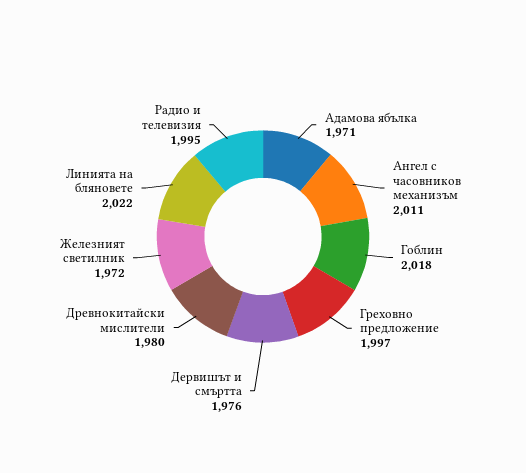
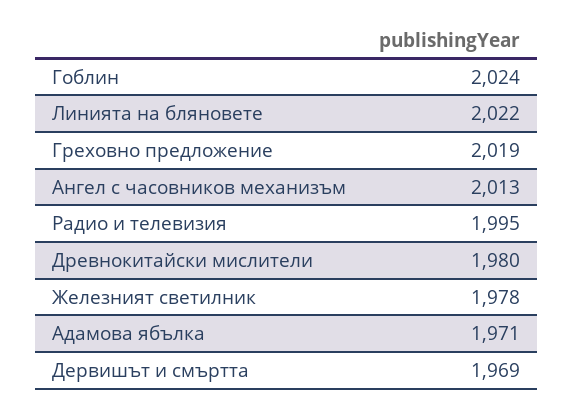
Ангел с часовников механизъм: 2011 -> 2013
Гоблин: 2018 -> 2024
Греховно предложение: 1997 -> 2019
Дервишът и смъртта: 1976 -> 1969
Железният светилник: 1972 -> 1978

